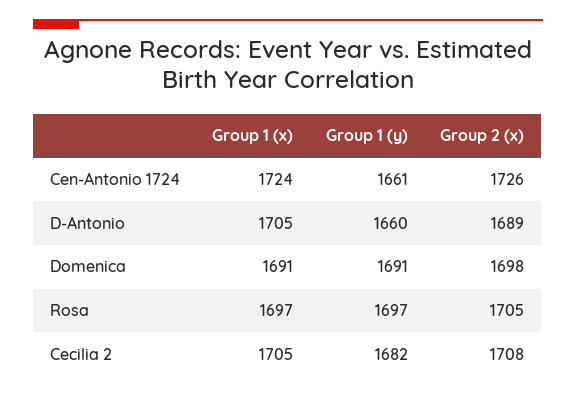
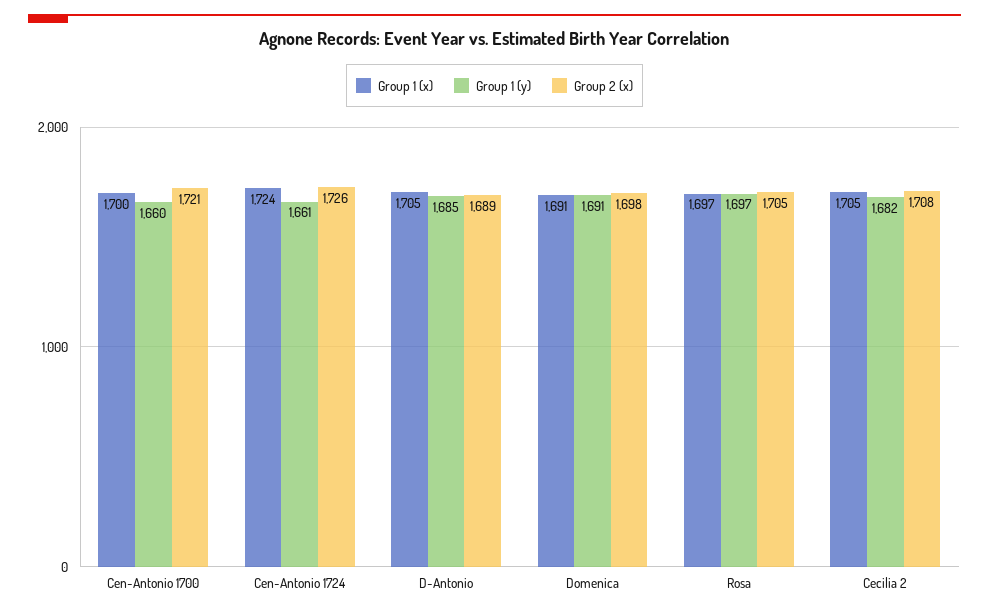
Group 1 (y), D-Antonio: 1660 -> 1685
Group 1 (x), Cen-Antonio 1700: none -> 1700
Group 1 (y), Cen-Antonio 1700: none -> 1660
Group 2 (x), Cen-Antonio 1700: none -> 1721

